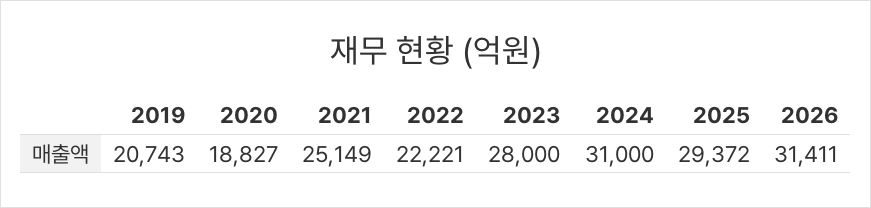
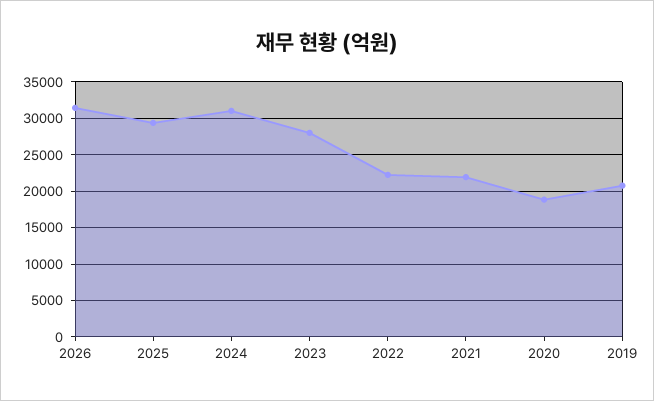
2021: 25149 -> 22000

